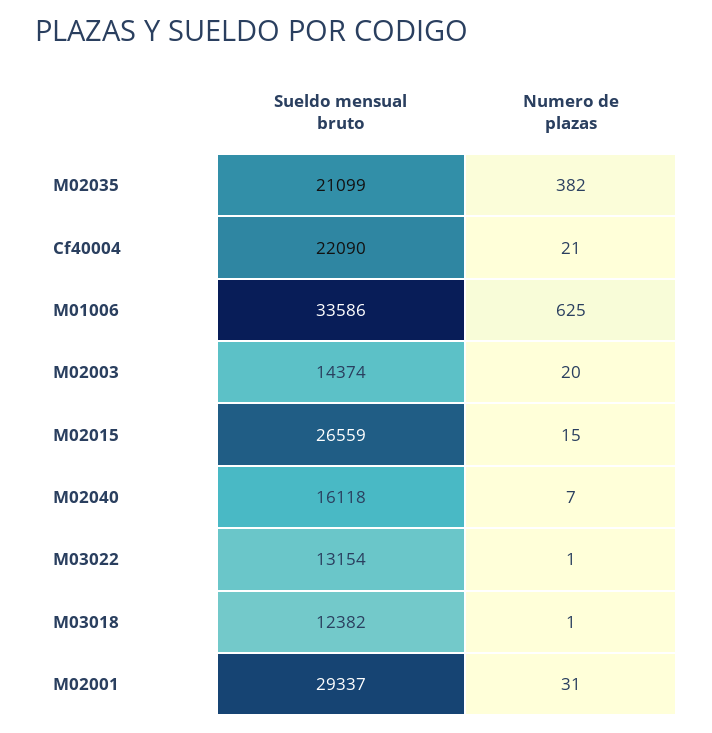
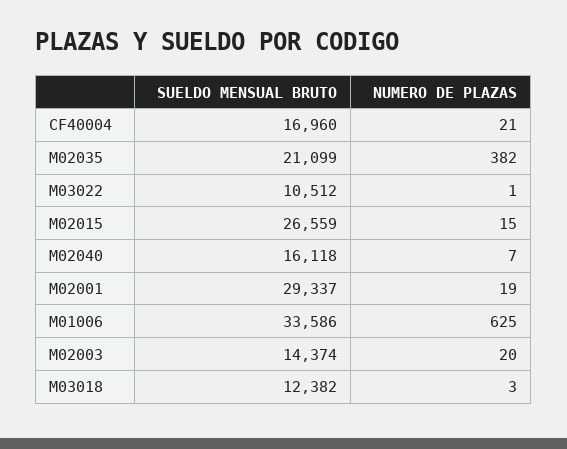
Sueldo mensual bruto, Cf40004: 22090 -> 16960
Sueldo mensual bruto, M03022: 13154 -> 10512
Numero de plazas, M03018: 1 -> 3
Numero de plazas, M02001: 31 -> 19

